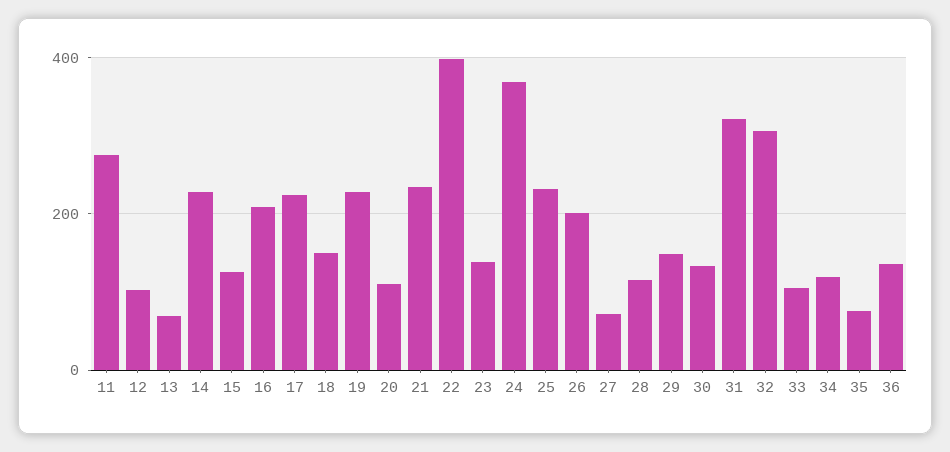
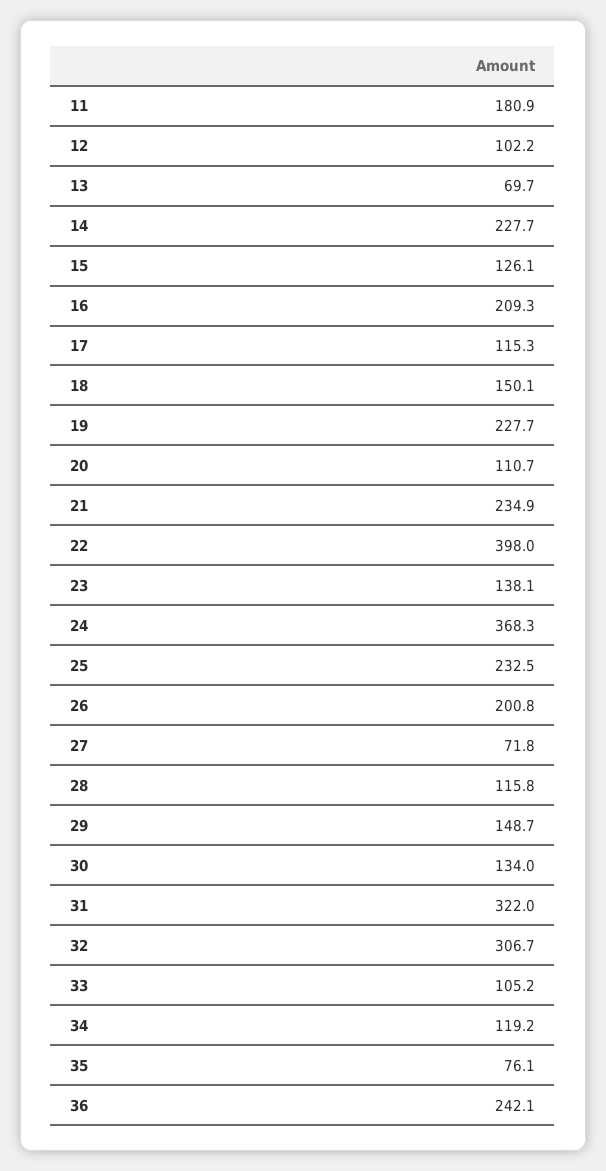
11: 280 -> 180.9
17: 220 -> 115.3
36: 140 -> 242.1

